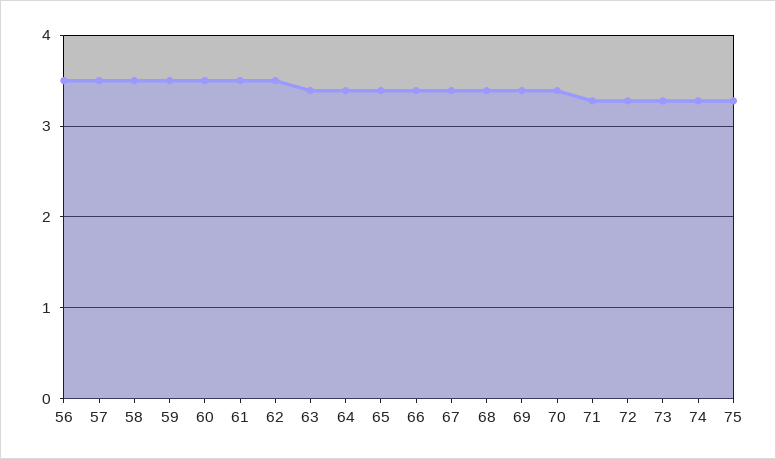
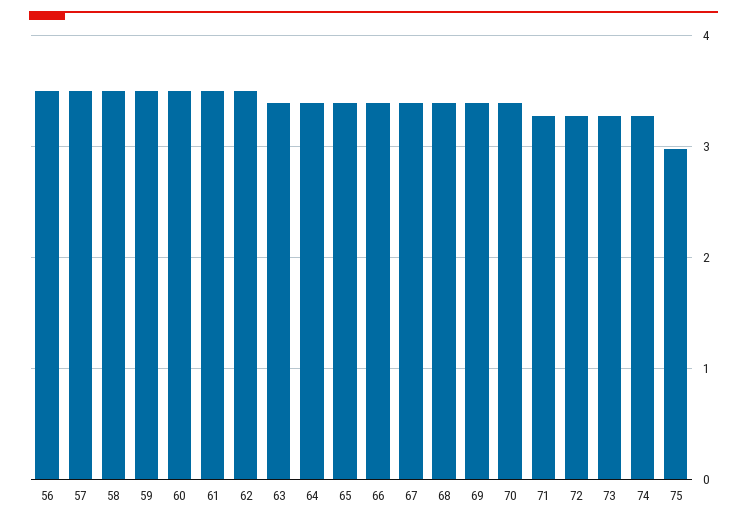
75: 3.3 -> 3

